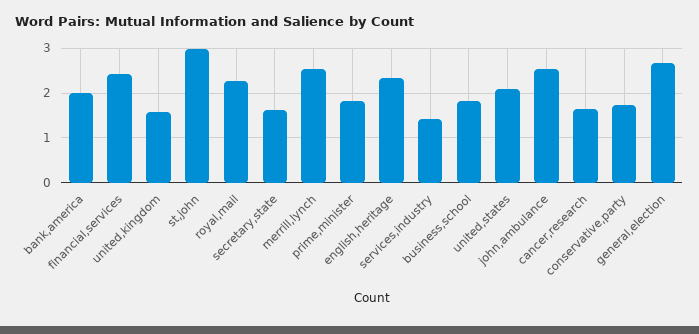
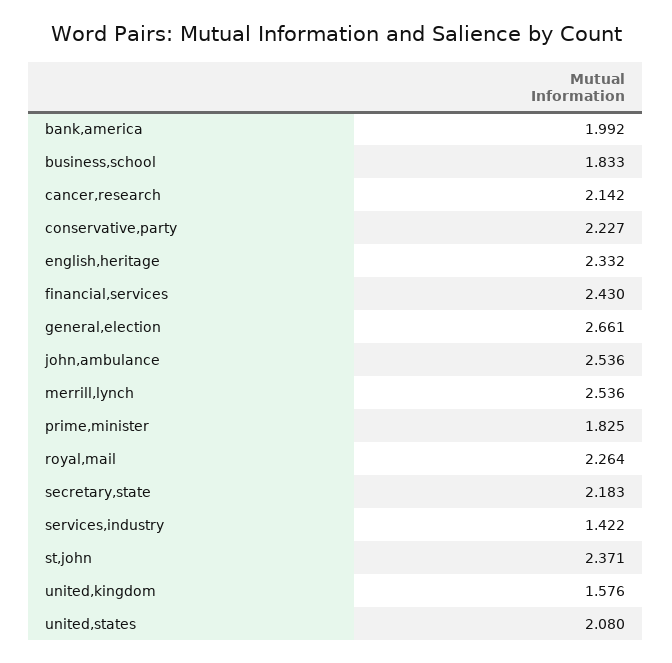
st,john: 3 -> 2.371
secretary,state: 1.6 -> 2.183
cancer,research: 1.6 -> 2.142
conservative,party: 1.8 -> 2.227

